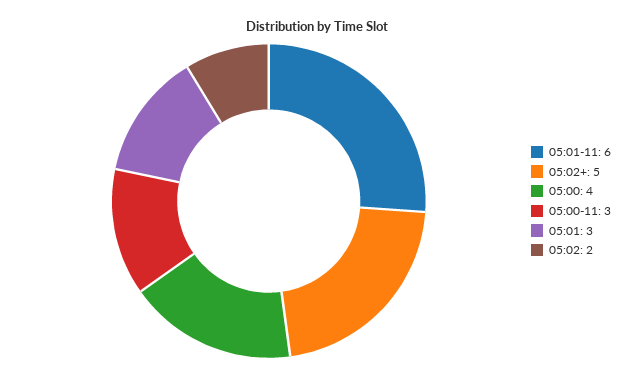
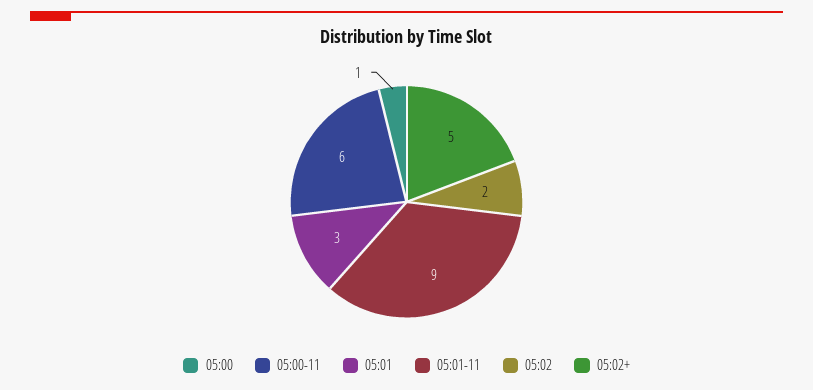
05:01-11: 6 -> 9
05:00: 4 -> 1
05:00-11: 3 -> 6

